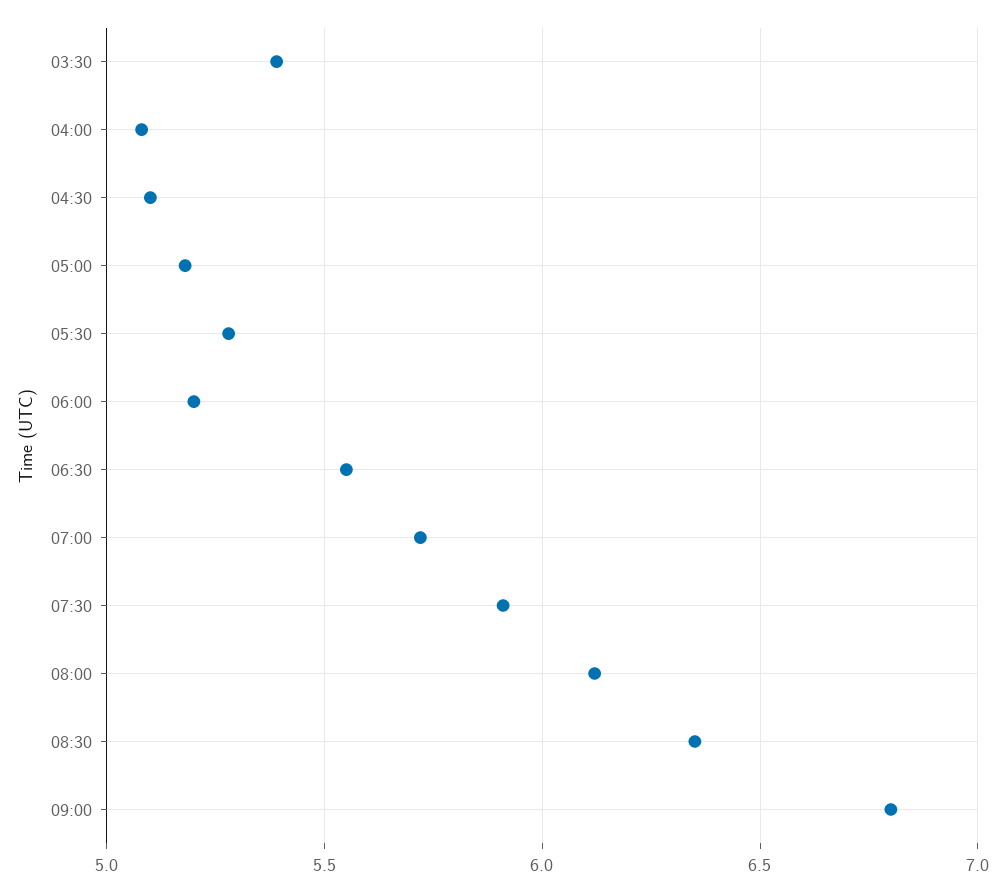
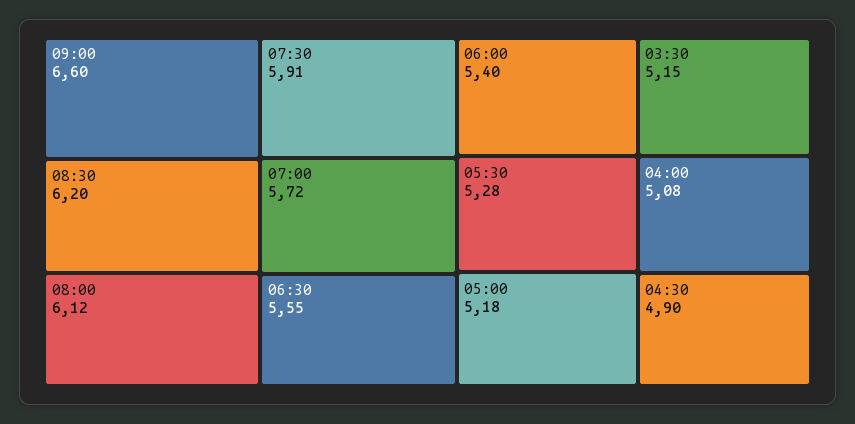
03:30: 5.4 -> 5.15
04:30: 5.1 -> 4.9
06:00: 5.2 -> 5.4
08:30: 6.35 -> 6.2
09:00: 6.8 -> 6.6

